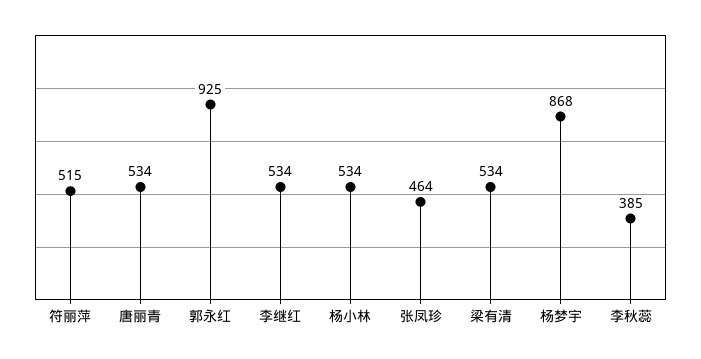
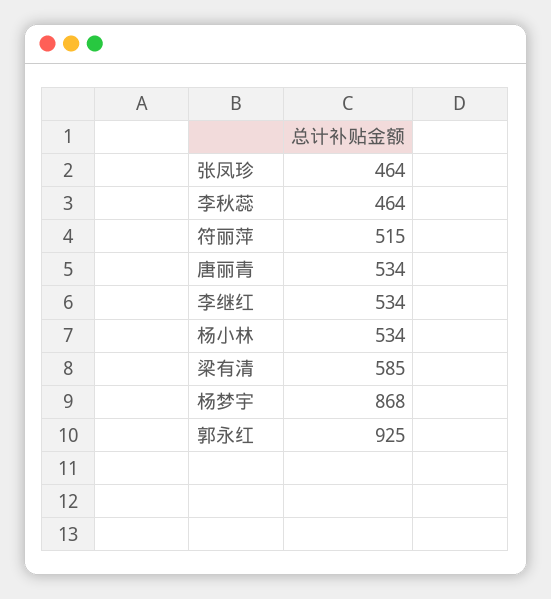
梁有清: 534 -> 585
李秋蕊: 385 -> 464

